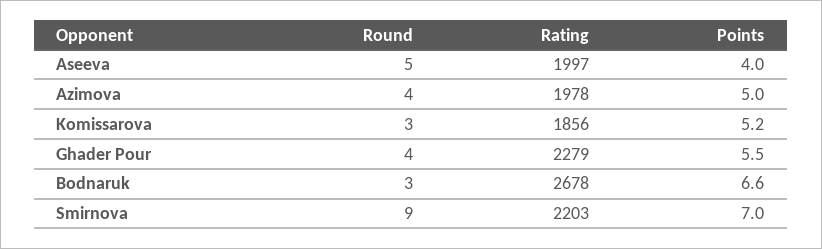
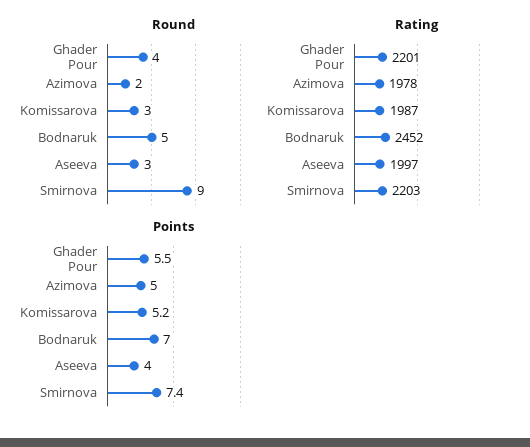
Round, Aseeva: 5 -> 3
Round, Azimova: 4 -> 2
Rating, Komissarova: 1856 -> 1987
Rating, Ghader Pour: 2279 -> 2201
Round, Bodnaruk: 3 -> 5
Rating, Bodnaruk: 2678 -> 2452
Points, Bodnaruk: 6.6 -> 7
Points, Smirnova: 7 -> 7.4

